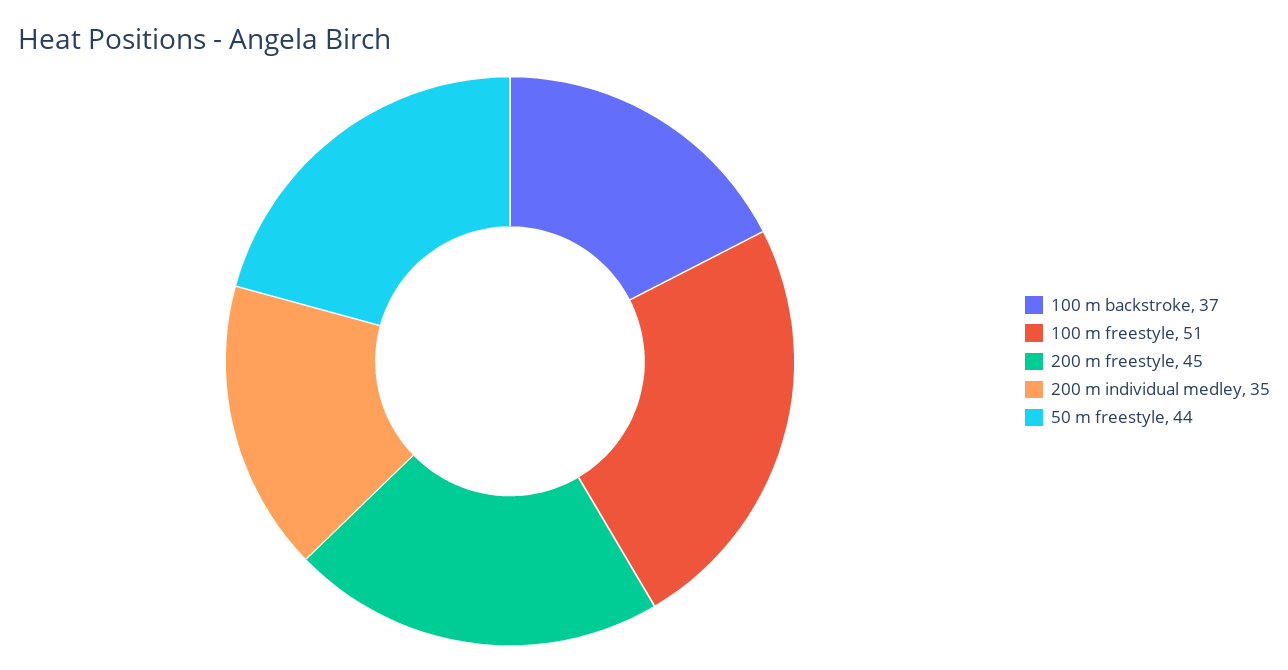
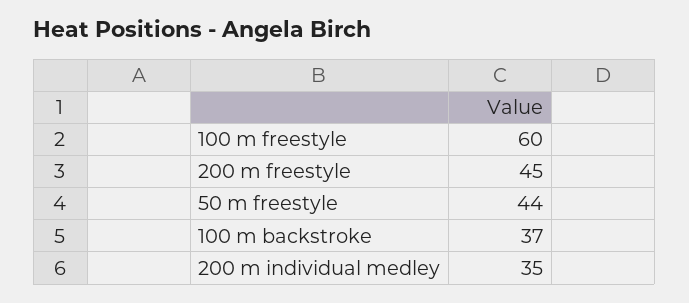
100 m freestyle: 51 -> 60

